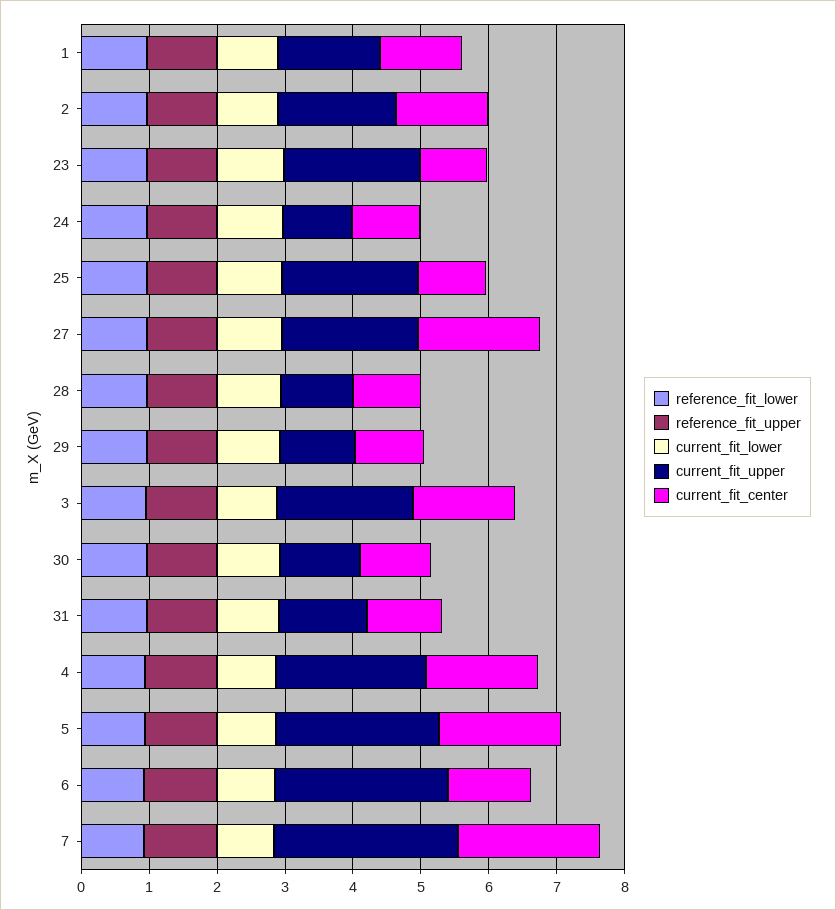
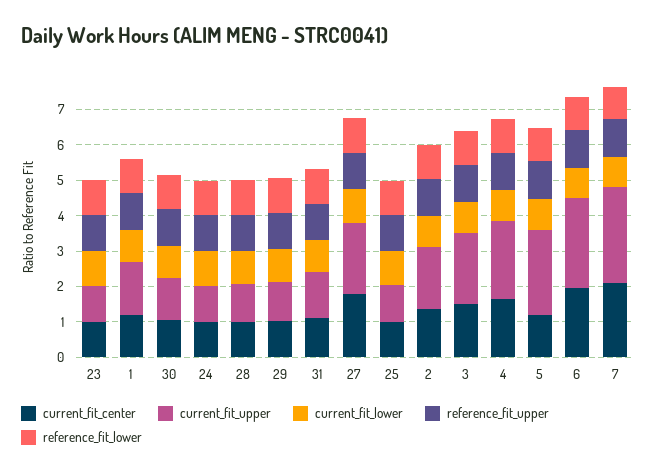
current_fit_upper, 23: 2 -> 1
current_fit_upper, 25: 2 -> 1
current_fit_center, 5: 1.8 -> 1.25
current_fit_center, 6: 1.2 -> 2

